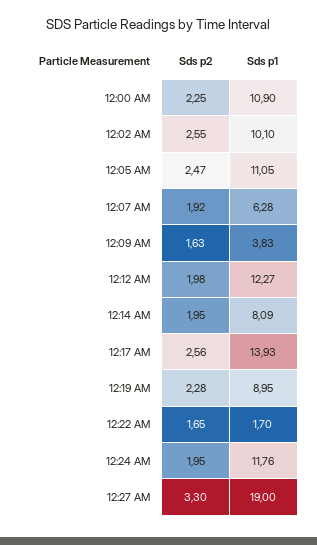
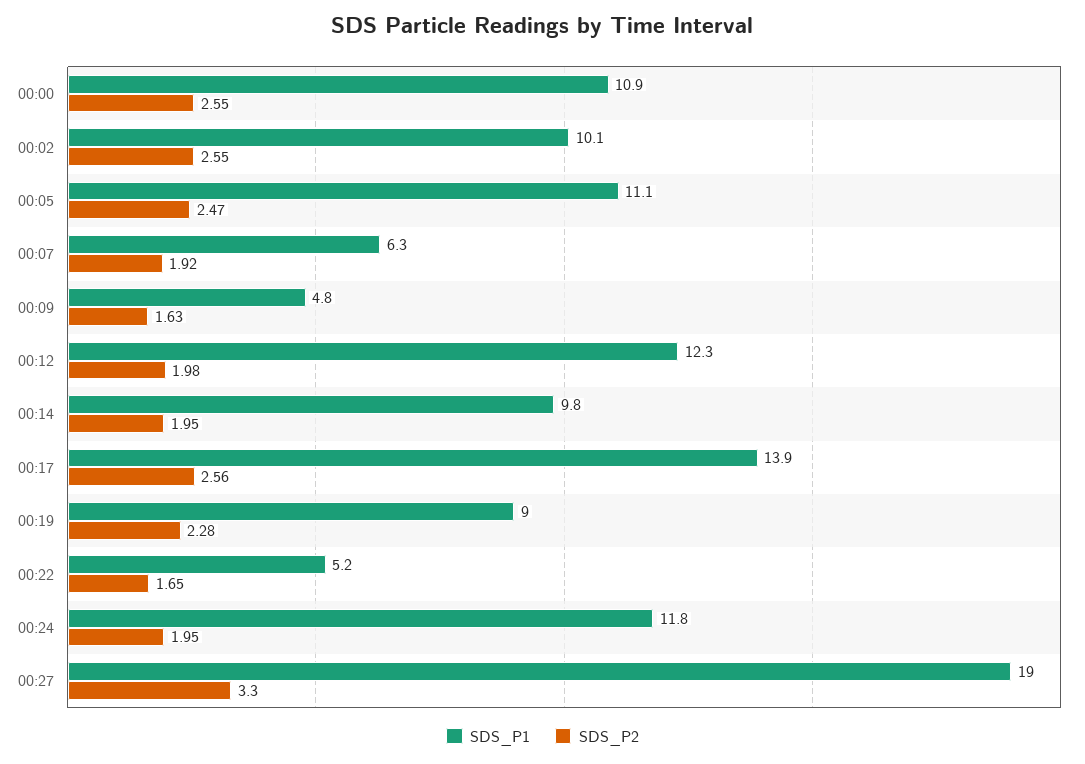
Sds p2, 12:00 AM: 2.25 -> 2.55
Sds p1, 12:09 AM: 3.83 -> 4.8
Sds p1, 12:14 AM: 8.09 -> 9.8
Sds p1, 12:22 AM: 1.7 -> 5.2

